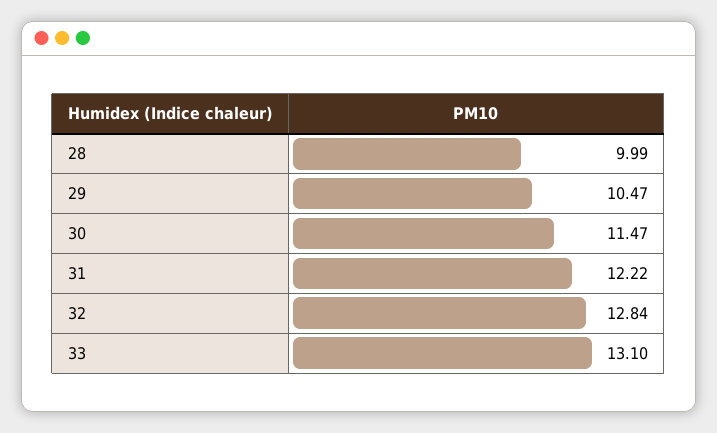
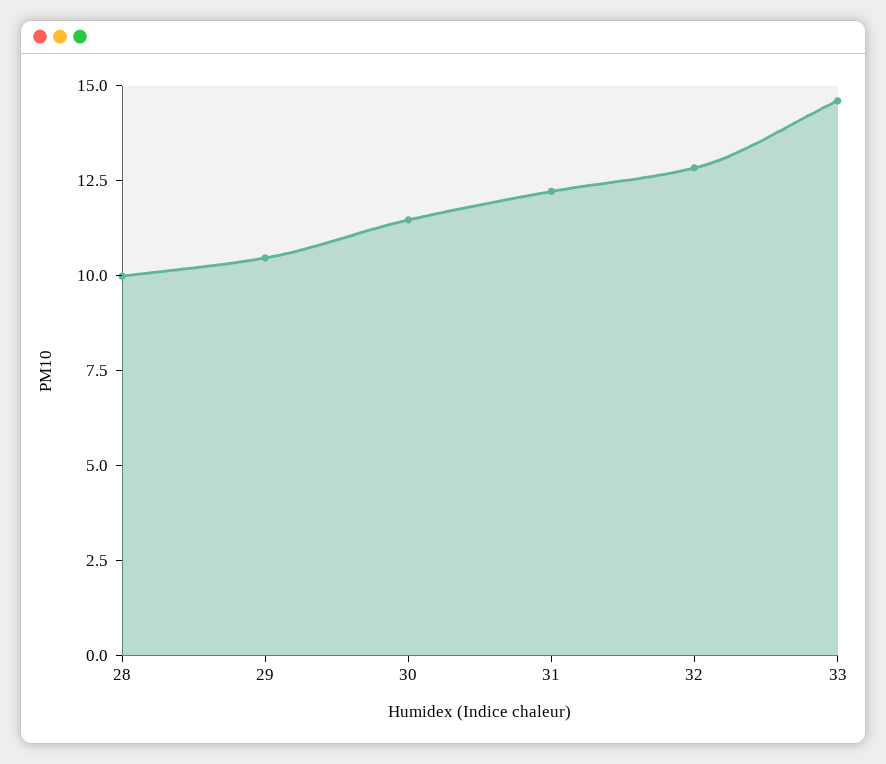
33: 13.1 -> 14.5

